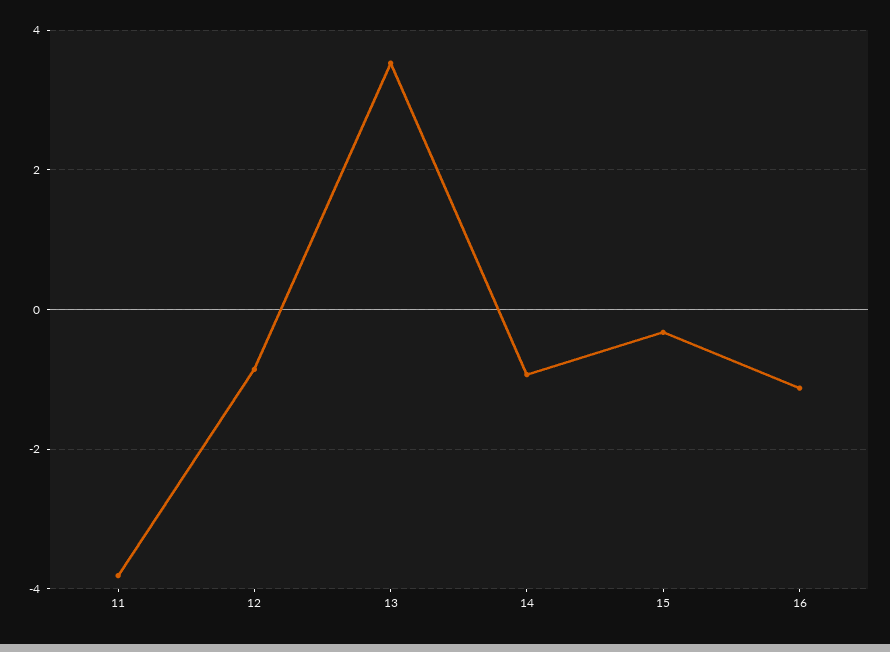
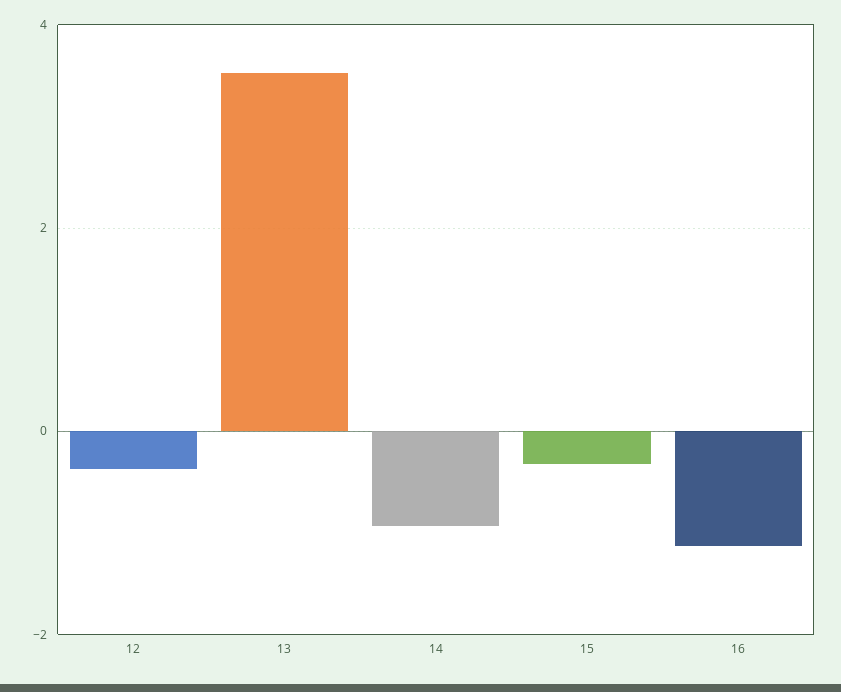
11: -3.8 -> none
12: -0.8 -> -0.4

